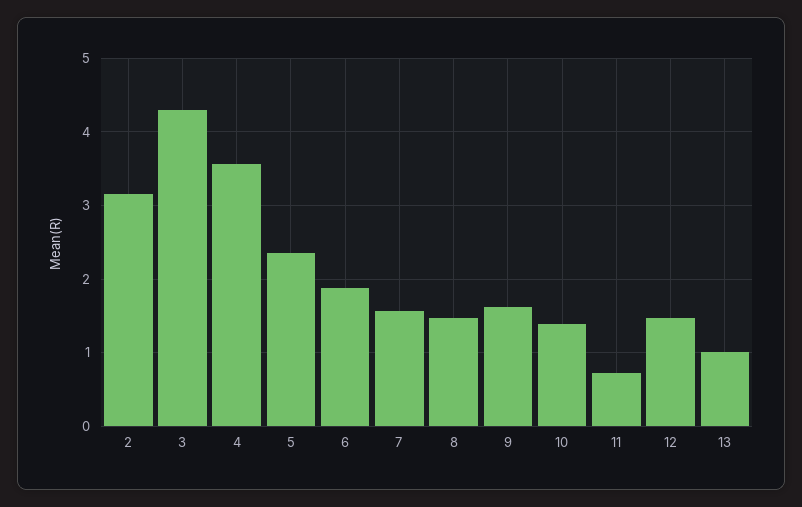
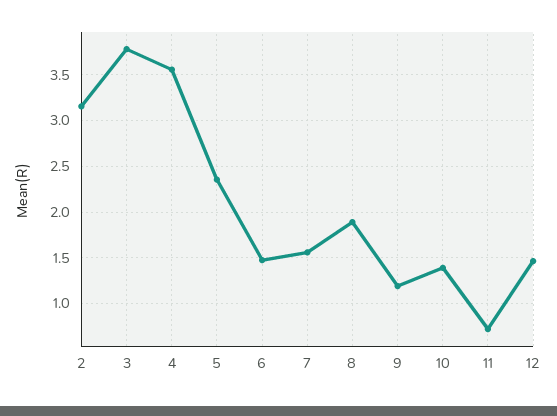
3: 4.3 -> 3.8
6: 1.9 -> 1.5
8: 1.5 -> 1.9
9: 1.6 -> 1.2
13: 1 -> none

